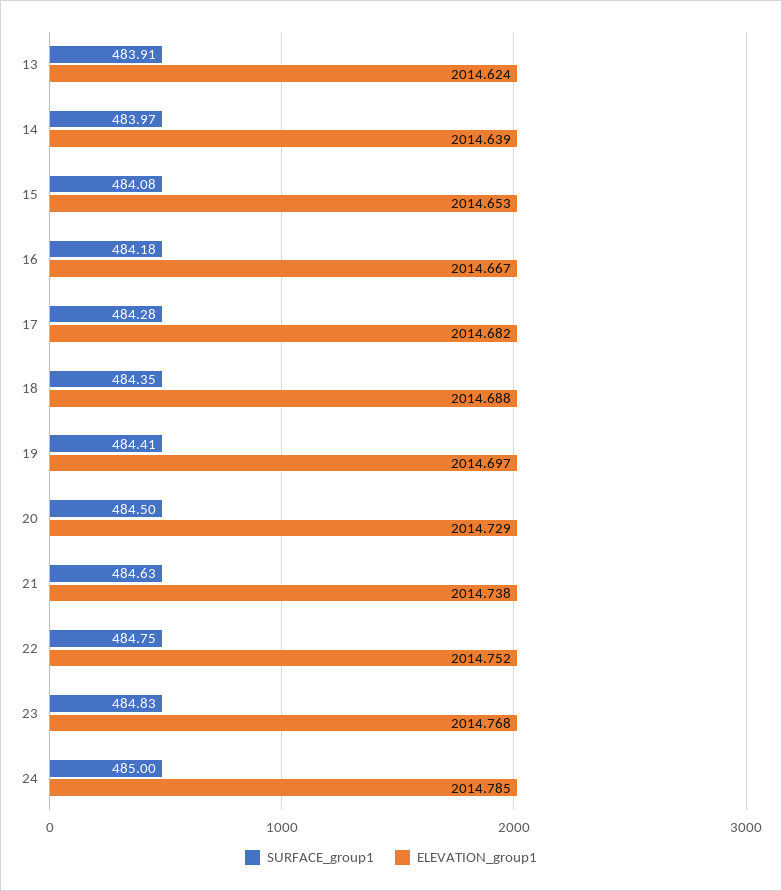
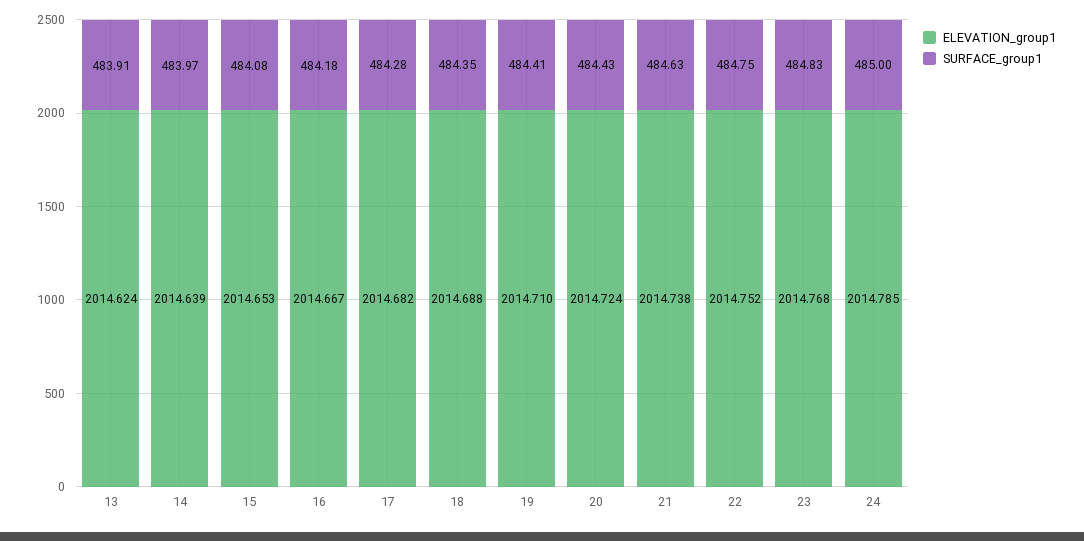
ELEVATION_group1, 19: 2014.697 -> 2014.71
SURFACE_group1, 20: 484.5 -> 484.43
ELEVATION_group1, 20: 2014.729 -> 2014.724

